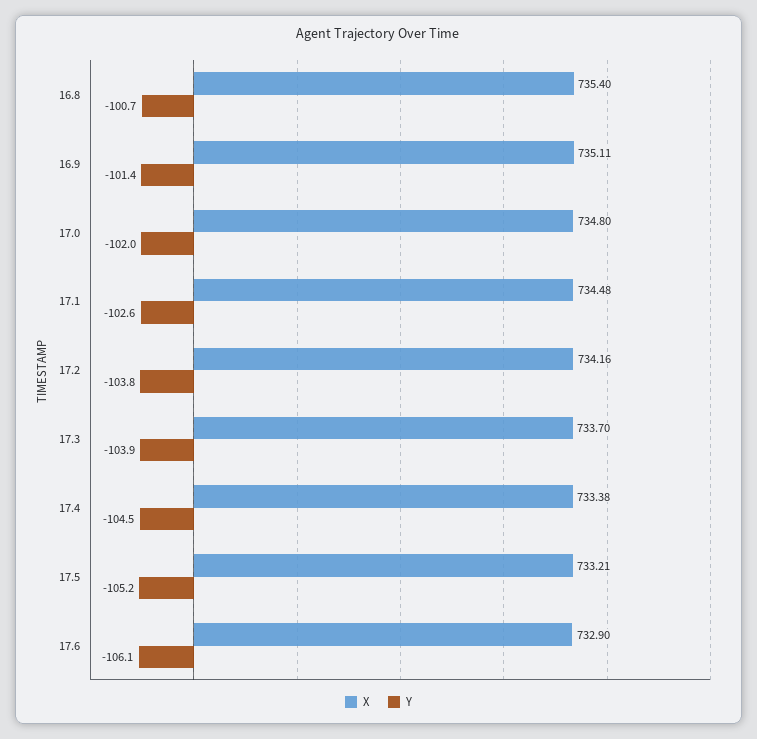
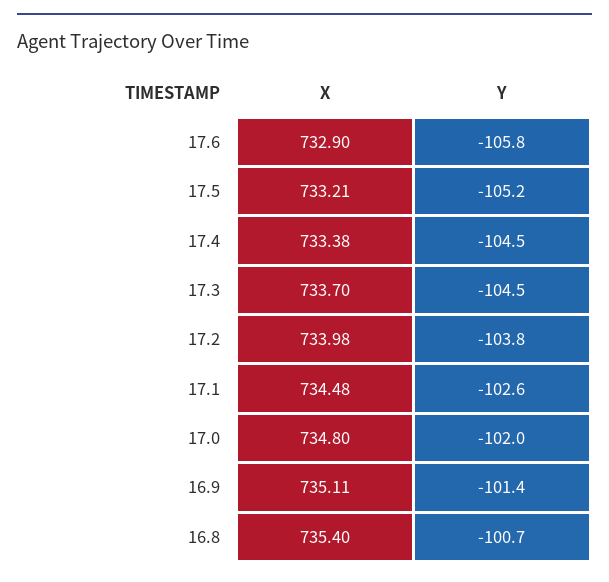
X, 17.2: 734.16 -> 733.98
Y, 17.3: -103.9 -> -104.5
Y, 17.6: -106.1 -> -105.8

